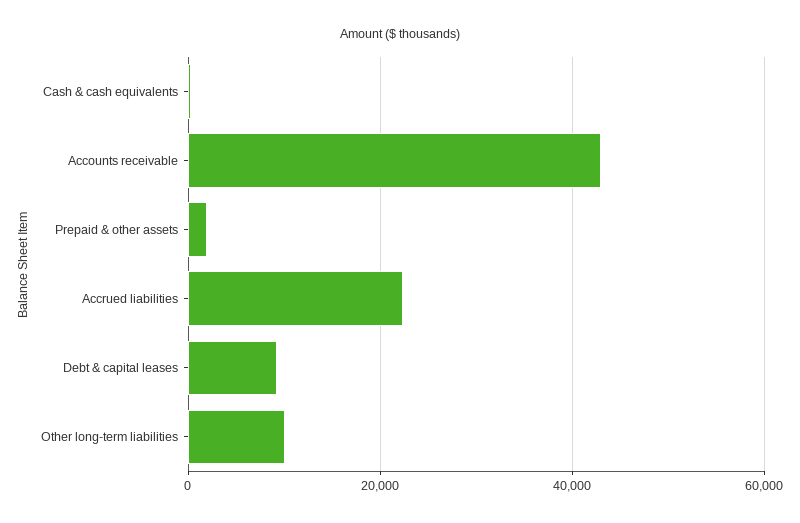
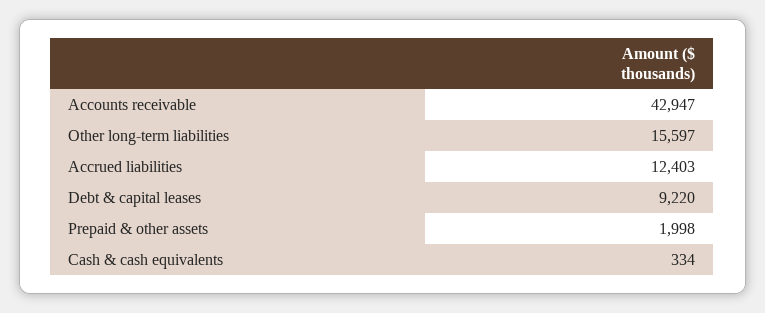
Accrued liabilities: 22000 -> 12403
Other long-term liabilities: 10000 -> 15597

